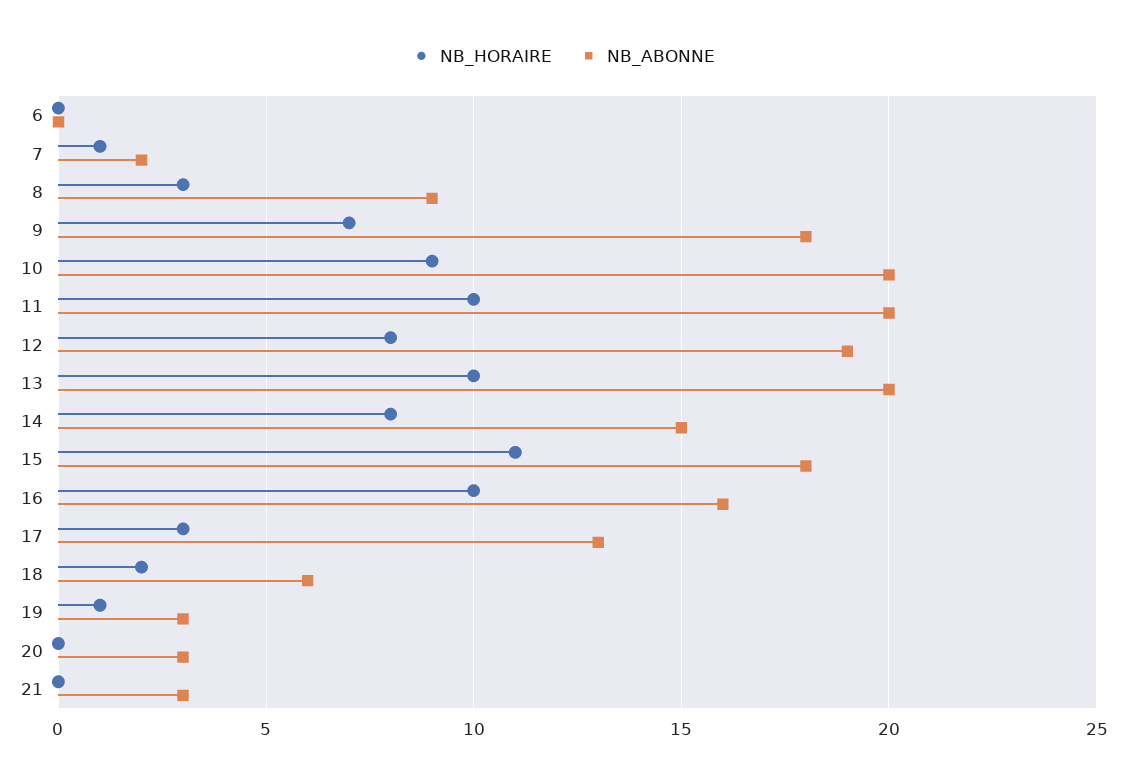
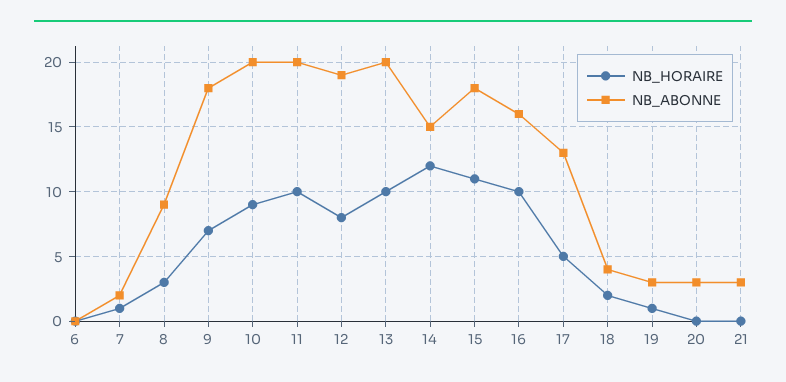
NB_HORAIRE, 14: 8 -> 12
NB_HORAIRE, 17: 3 -> 5
NB_ABONNE, 18: 6 -> 4

